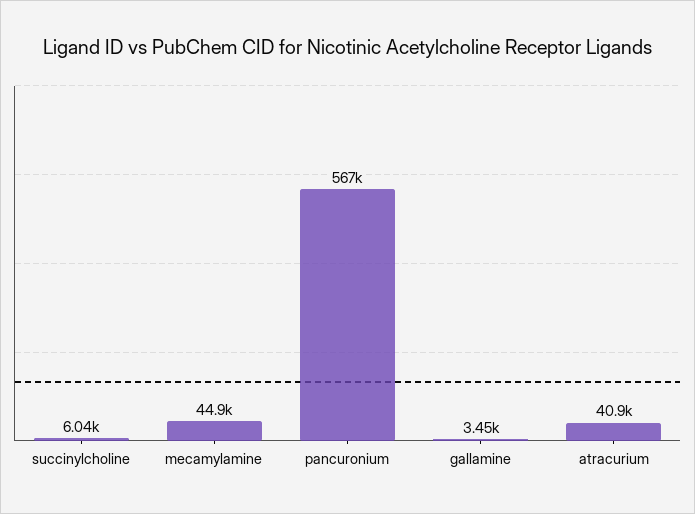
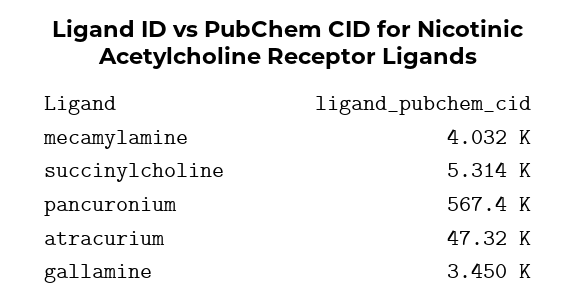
succinylcholine: 6040 -> 5314
mecamylamine: 44900 -> 4032
atracurium: 40900 -> 47320

